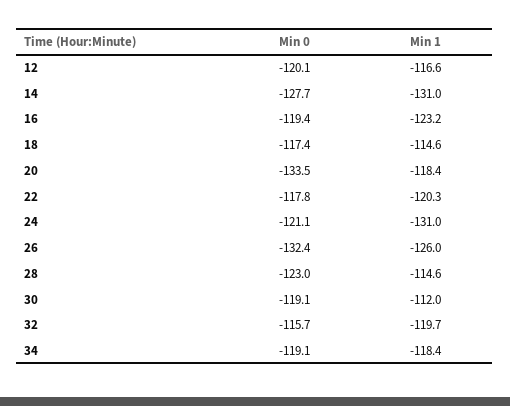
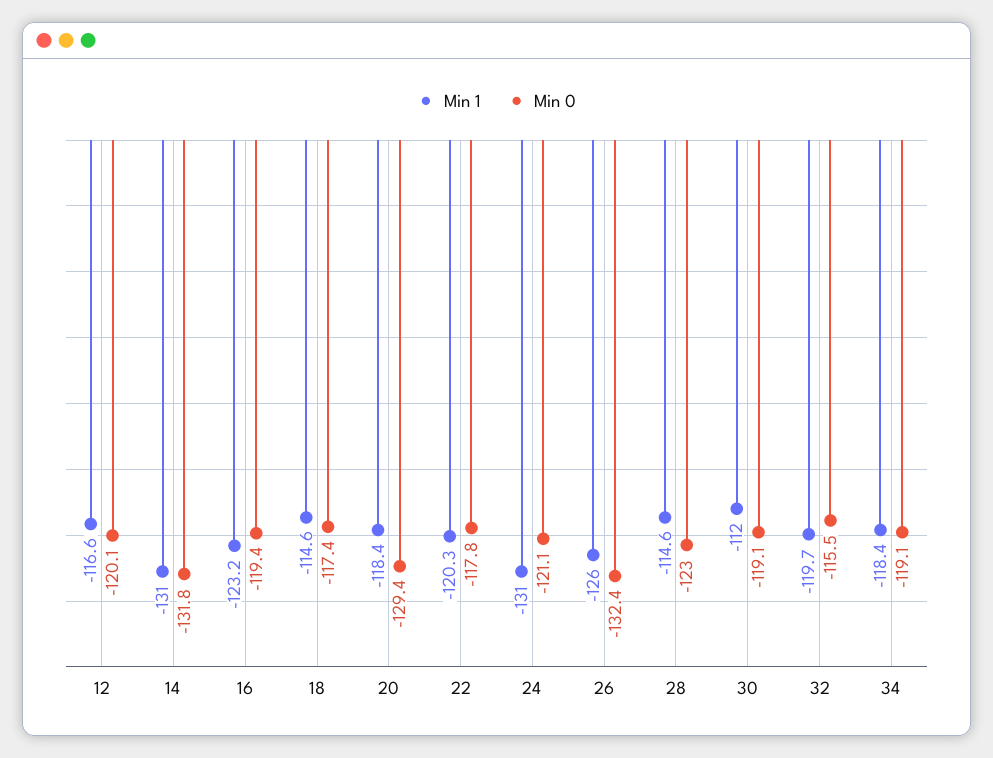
Min 0, 14: -127.7 -> -131.8
Min 0, 20: -133.5 -> -129.4
Min 0, 32: -115.7 -> -115.5

